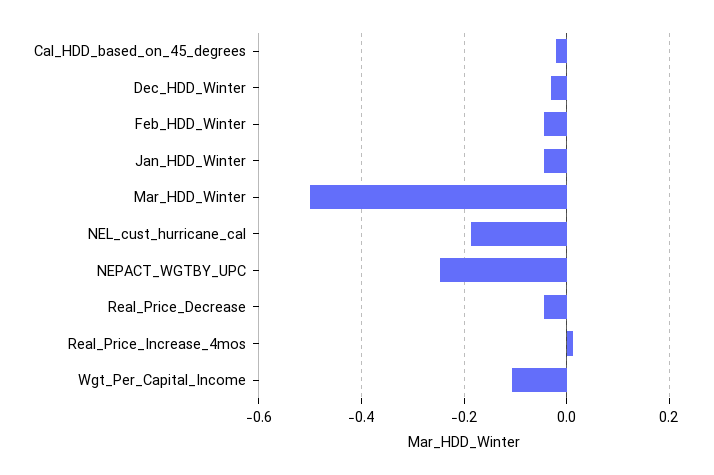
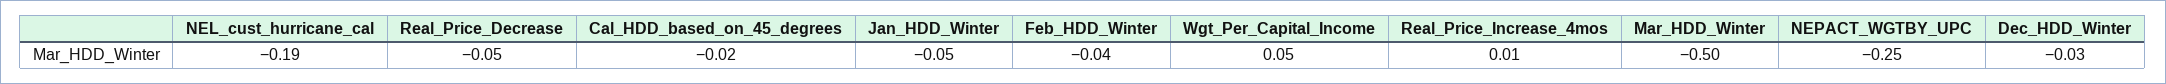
Wgt_Per_Capital_Income: -0.1 -> 0.05

